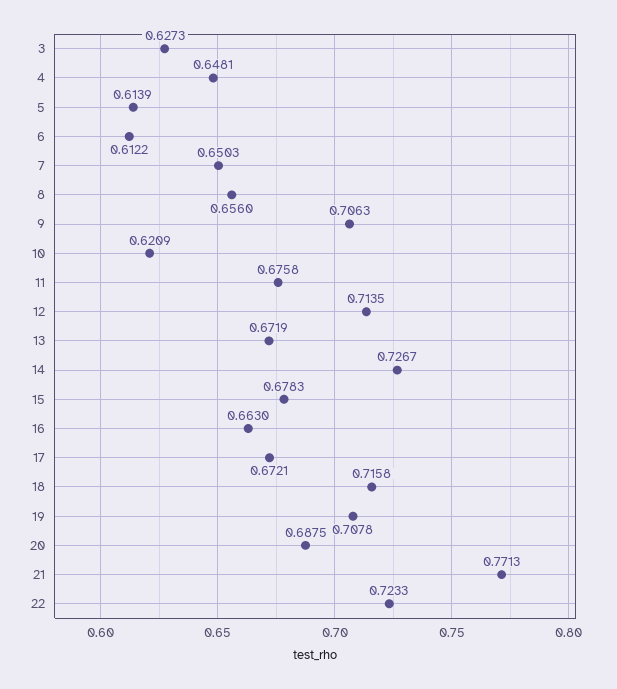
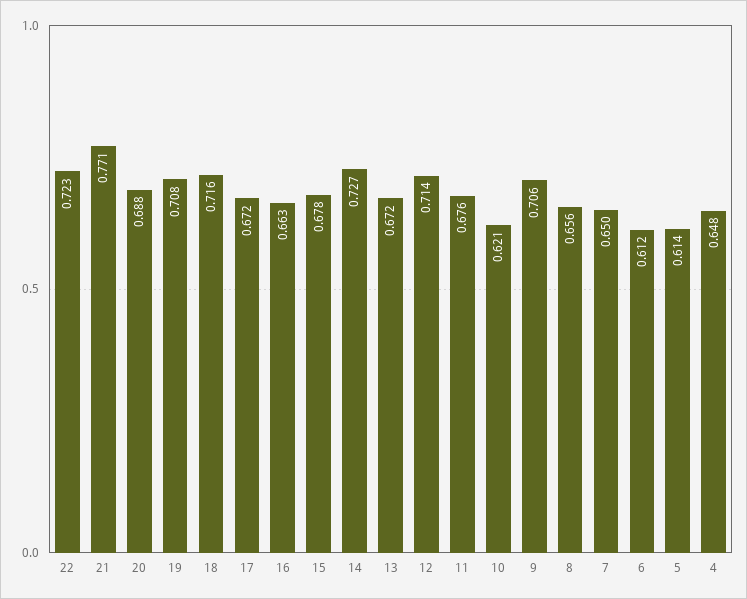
3: 0.6273 -> none

